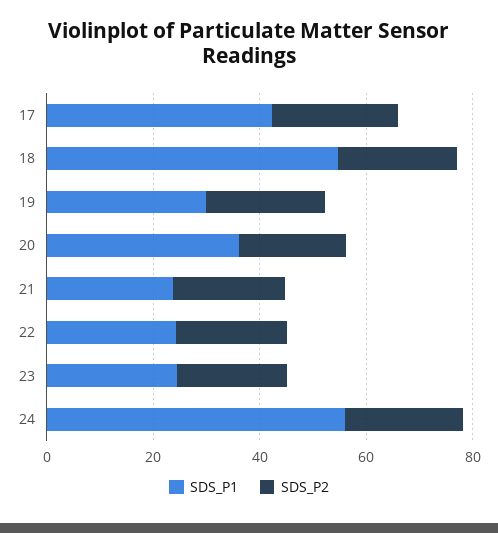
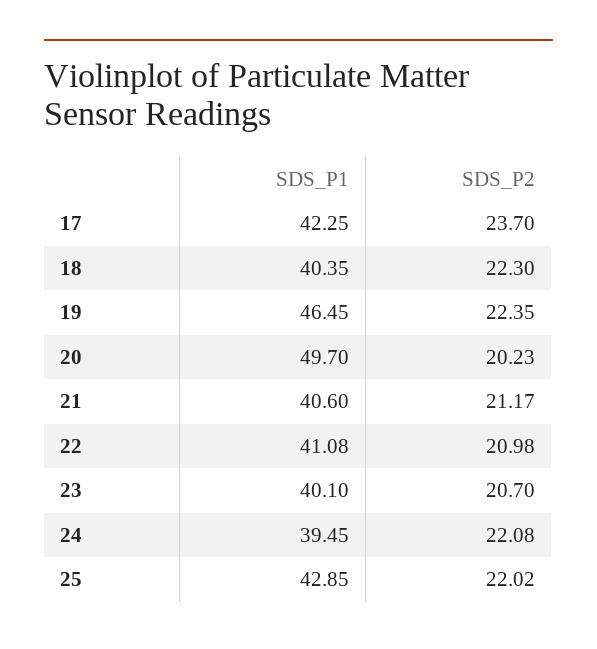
SDS_P1, 18: 55 -> 40.35
SDS_P1, 19: 30 -> 46.45
SDS_P1, 20: 35 -> 49.7
SDS_P1, 21: 25 -> 40.6
SDS_P1, 22: 25 -> 41.08
SDS_P1, 23: 25 -> 40.1
SDS_P1, 24: 55 -> 39.45
SDS_P1, 25: none -> 42.85
SDS_P2, 25: none -> 22.02

